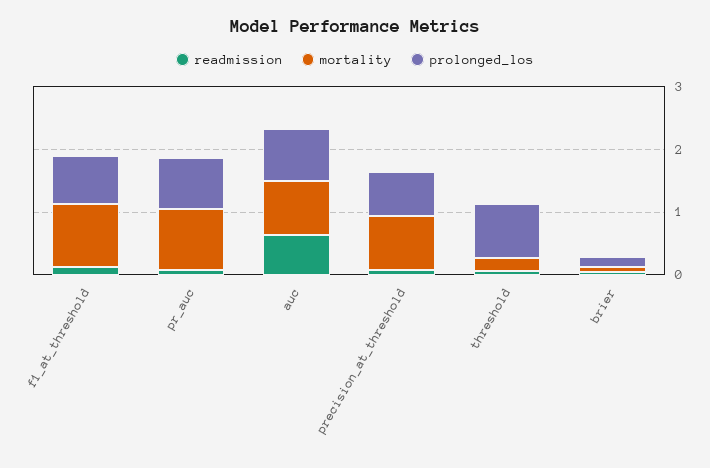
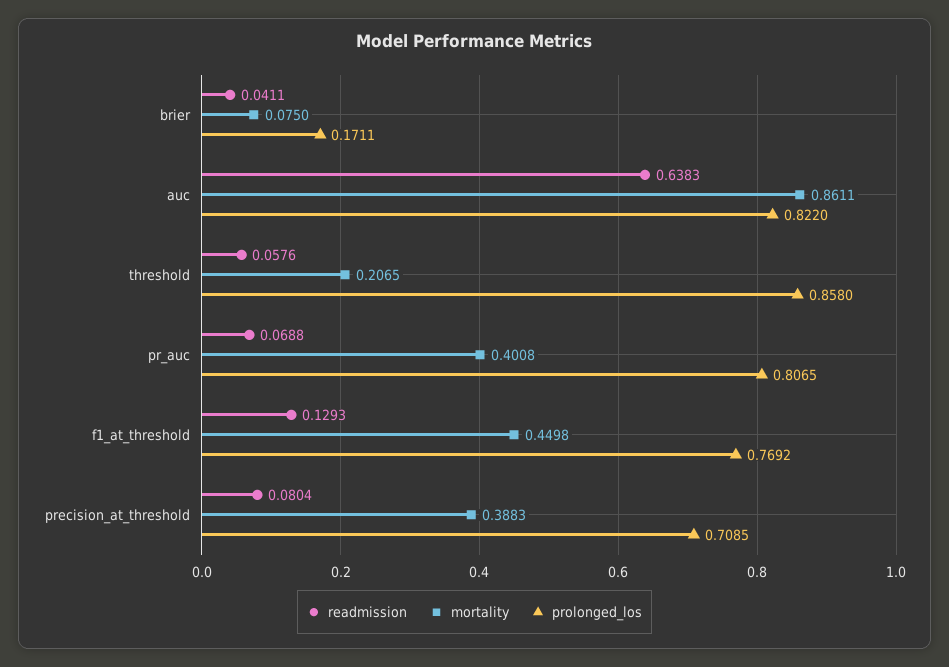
mortality, f1_at_threshold: 1 -> 0.4498
mortality, pr_auc: 1 -> 0.4008
mortality, precision_at_threshold: 0.8 -> 0.3883

